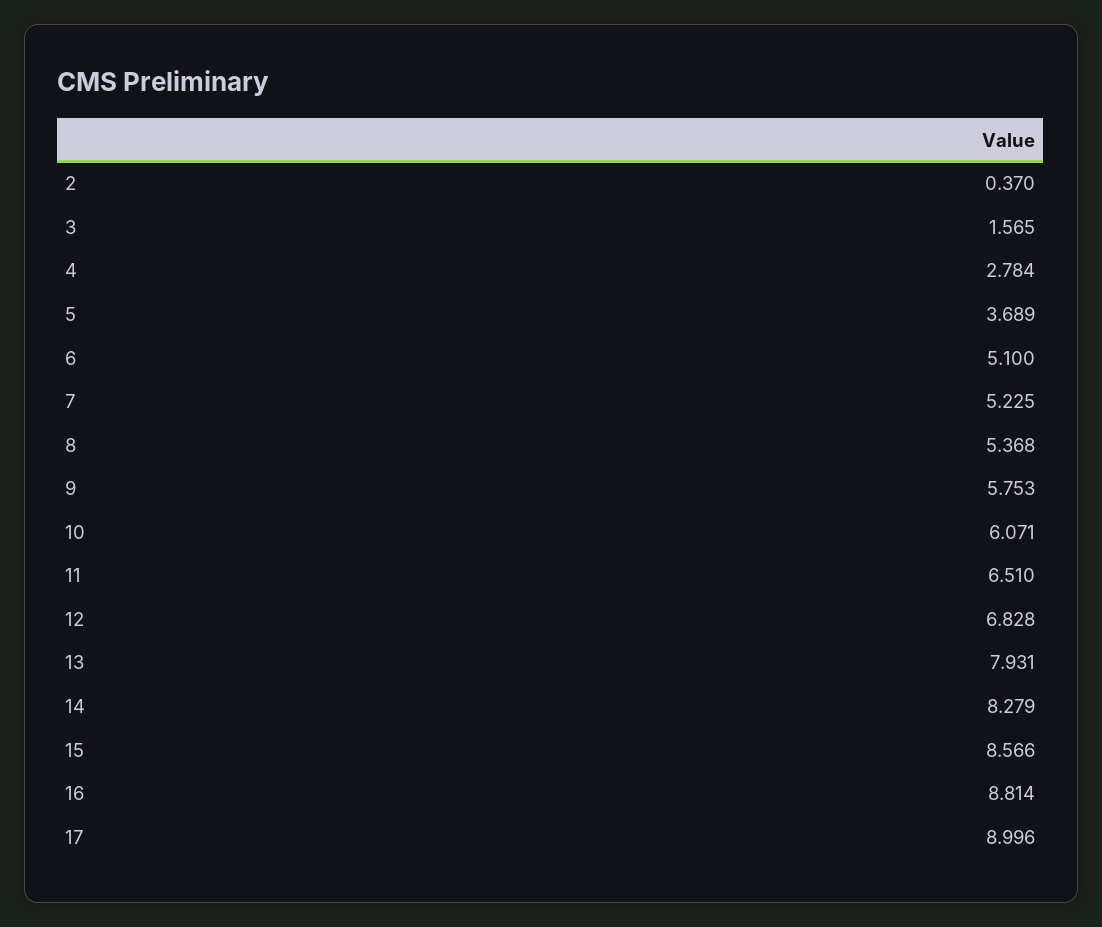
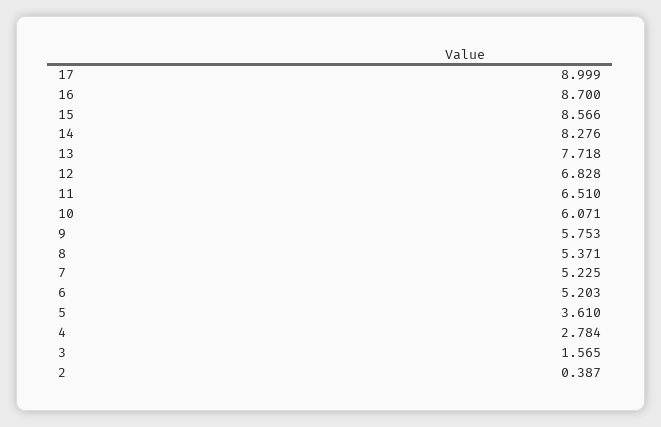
2: 0.37 -> 0.387
5: 3.689 -> 3.61
6: 5.1 -> 5.203
8: 5.368 -> 5.371
13: 7.931 -> 7.718
14: 8.279 -> 8.276
16: 8.814 -> 8.7
17: 8.996 -> 8.999

